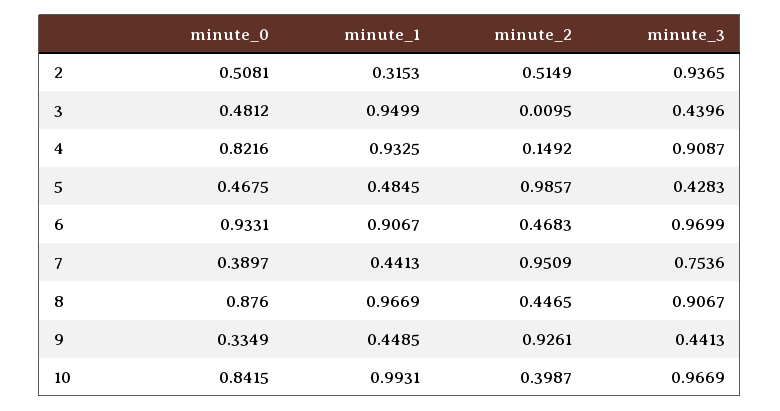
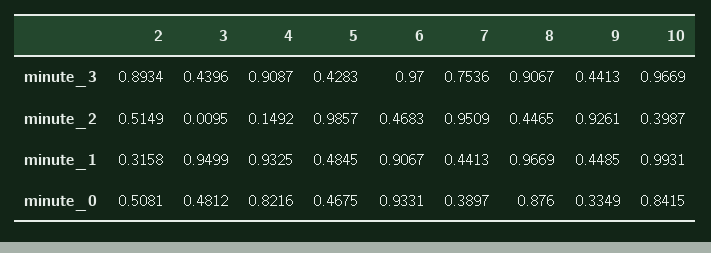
minute_1, 2: 0.3153 -> 0.3158
minute_3, 2: 0.9365 -> 0.8934
minute_3, 6: 0.9699 -> 0.97

